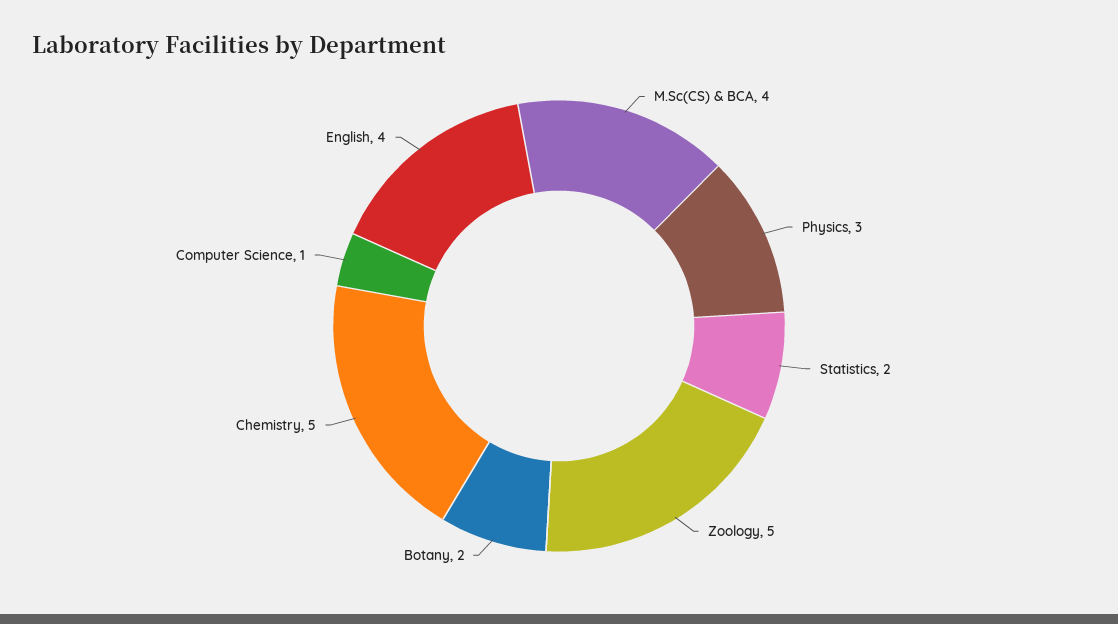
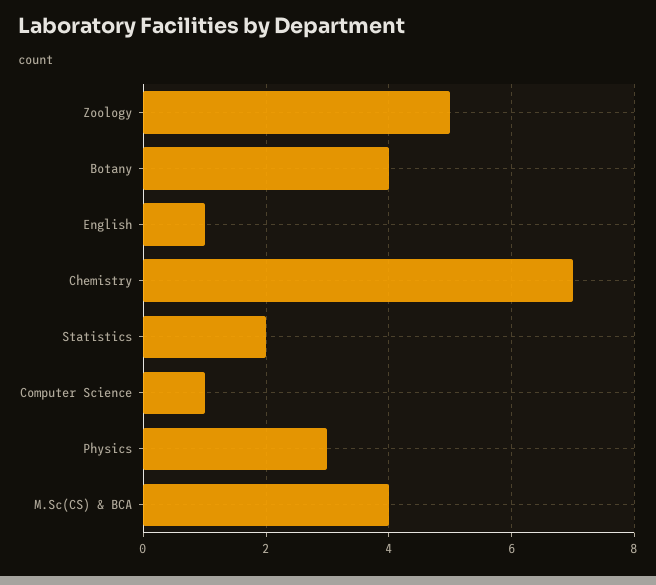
Botany: 2 -> 4
Chemistry: 5 -> 7
English: 4 -> 1

